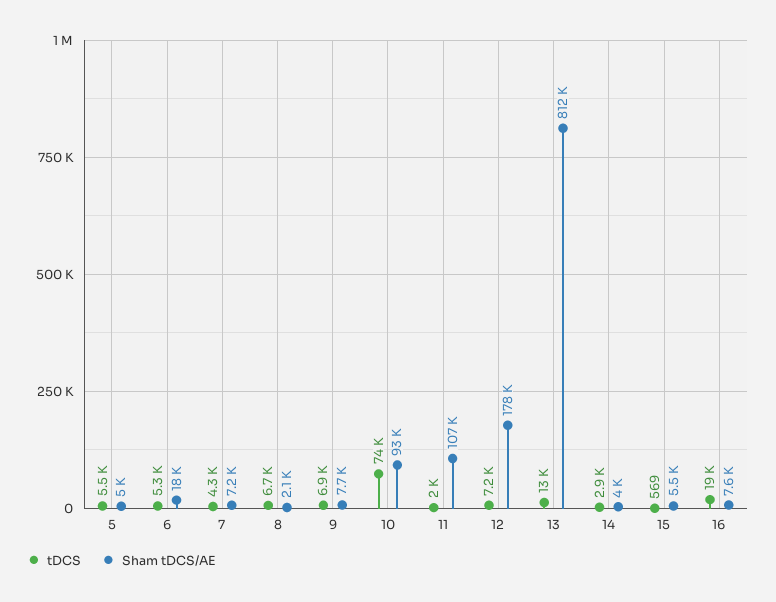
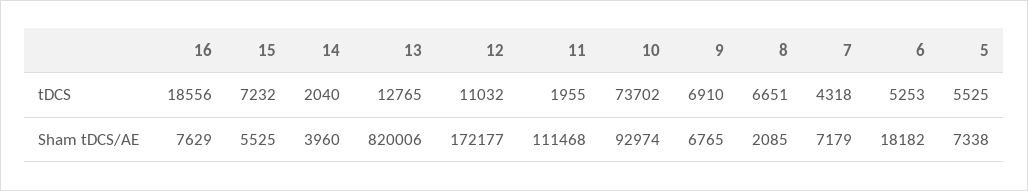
Sham tDCS/AE, 5: 5000 -> 7338
Sham tDCS/AE, 9: 7700 -> 6765
Sham tDCS/AE, 11: 107000 -> 111468
tDCS, 12: 7200 -> 11032
Sham tDCS/AE, 12: 178000 -> 172177
Sham tDCS/AE, 13: 812000 -> 820006
tDCS, 14: 2900 -> 2040
tDCS, 15: 569 -> 7232

